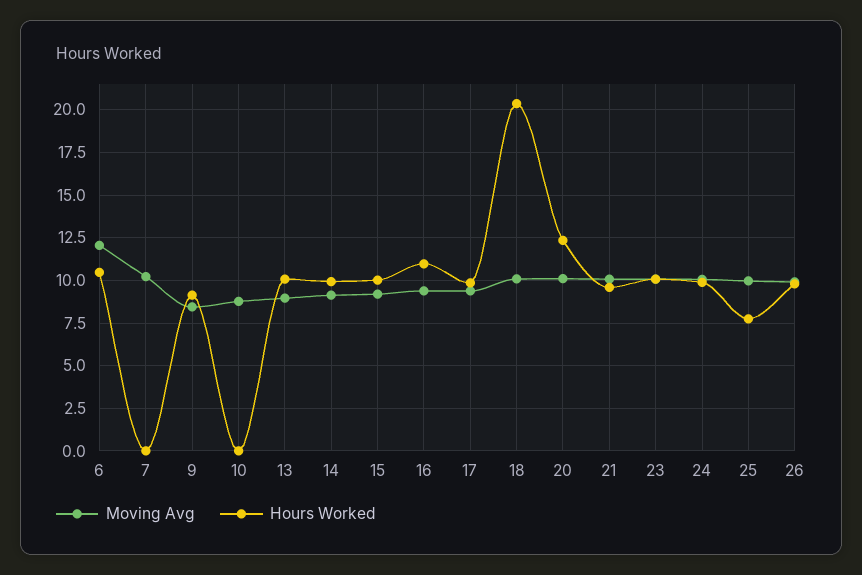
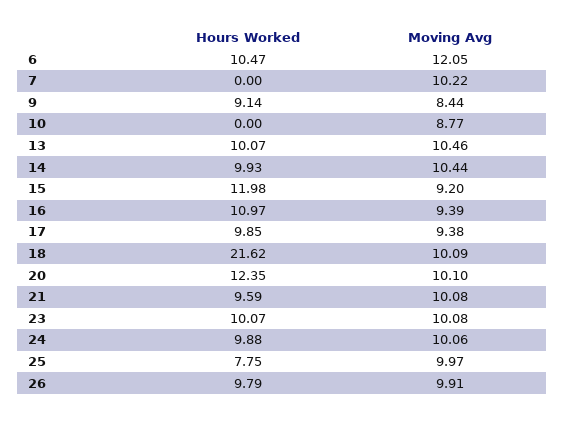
Moving Avg, 13: 9 -> 10.46
Moving Avg, 14: 9 -> 10.44
Hours Worked, 15: 10 -> 11.98
Hours Worked, 18: 20.5 -> 21.62

